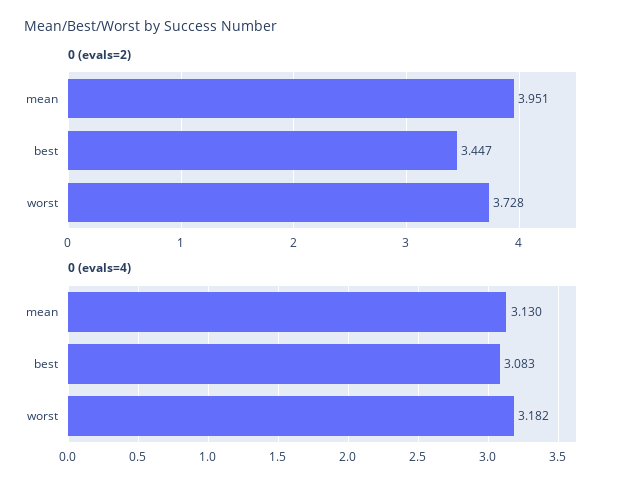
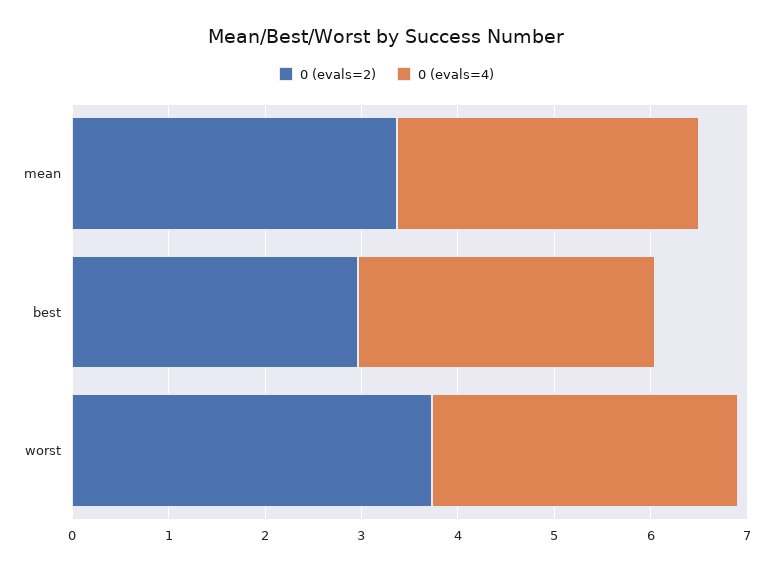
0 (evals=2), mean: 3.951 -> 3.4
0 (evals=2), best: 3.447 -> 3

